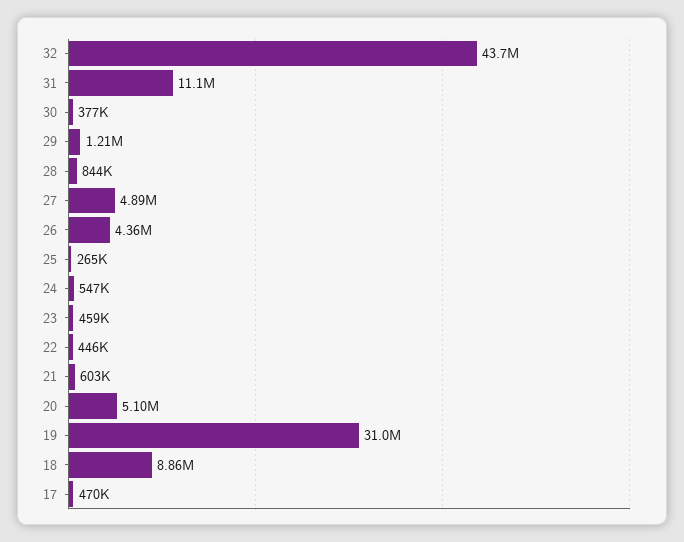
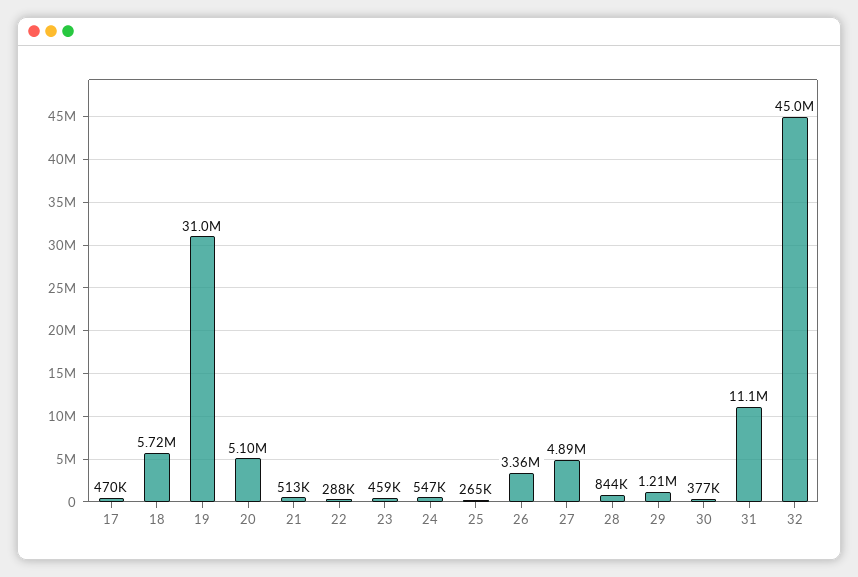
32: 43700000 -> 45000000
26: 4360000 -> 3360000
22: 446000 -> 288000
21: 603000 -> 513000
18: 8860000 -> 5720000

